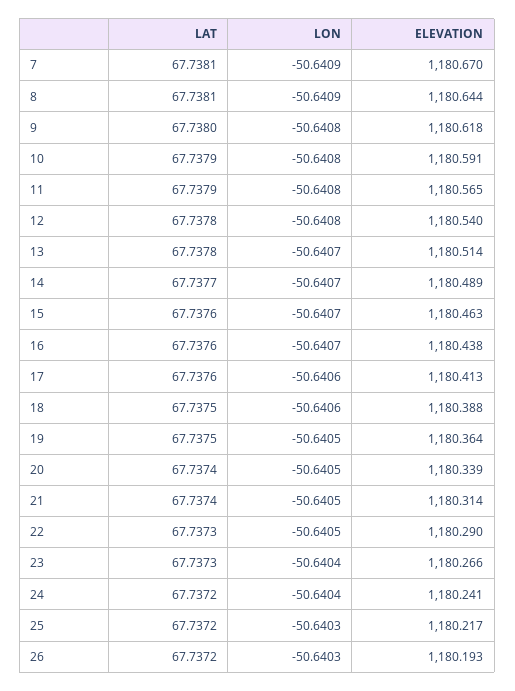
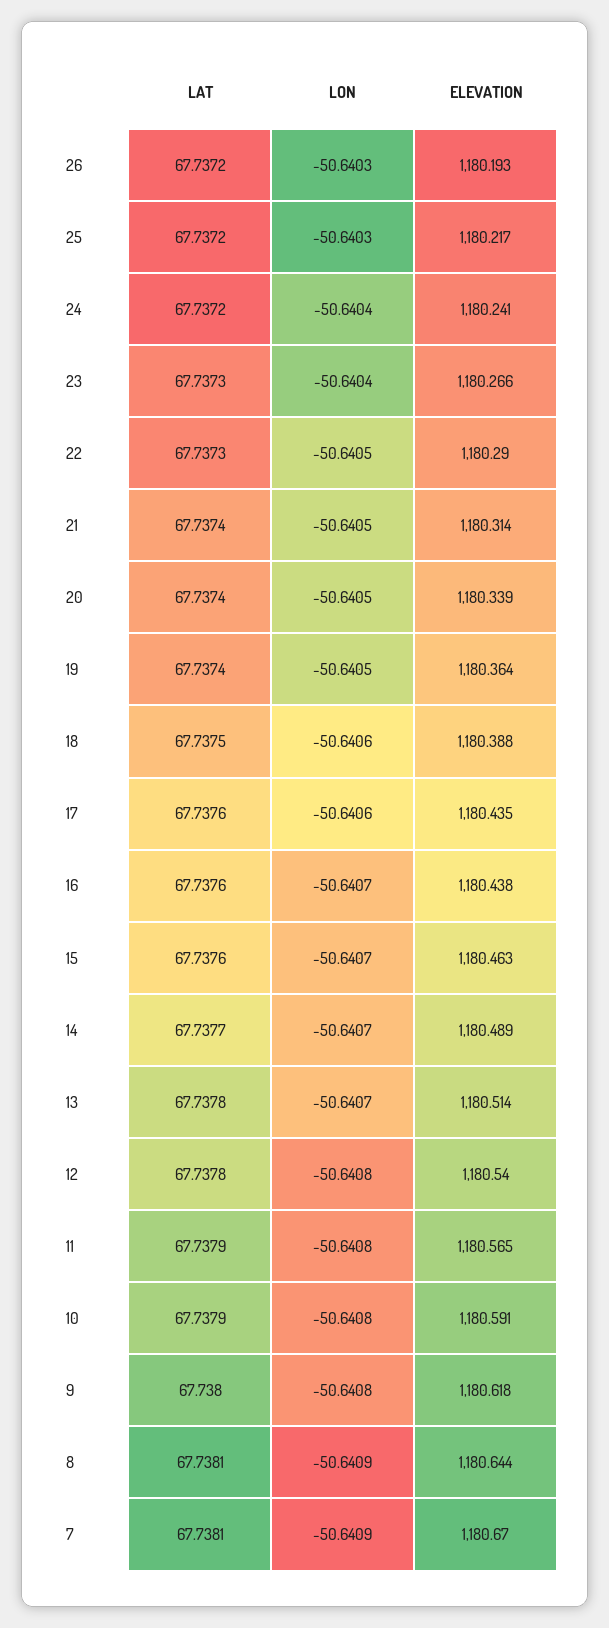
ELEVATION, 17: 1180.413 -> 1180.435
LAT, 19: 67.7375 -> 67.7374

